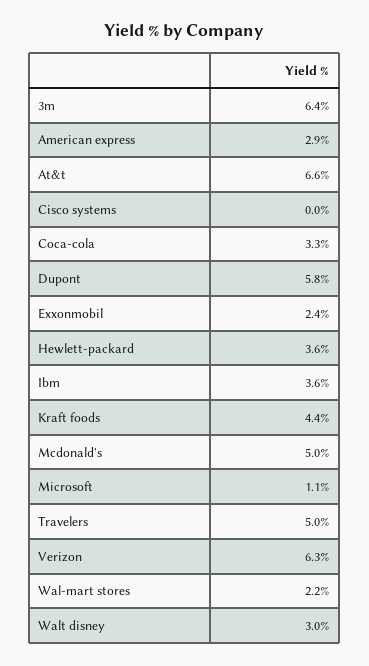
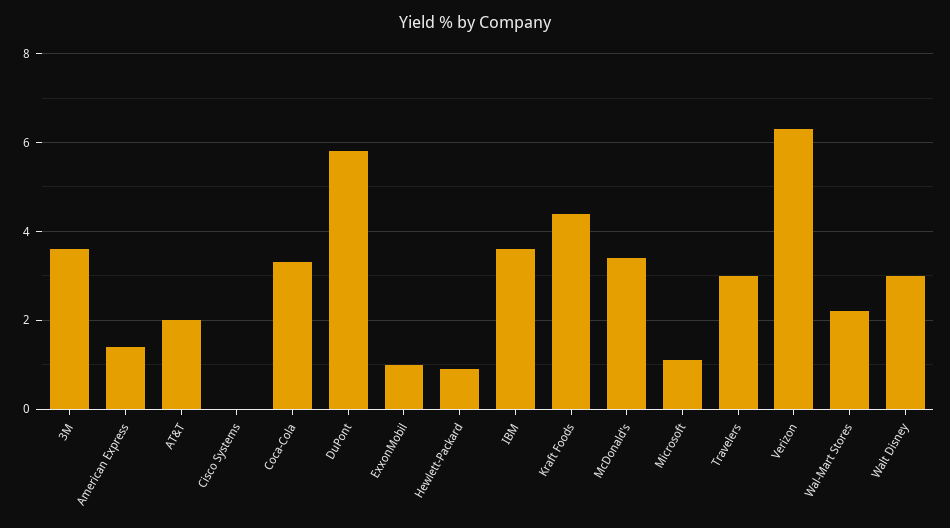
3m: 6.4 -> 3.5
American express: 2.9 -> 1.5
At&t: 6.6 -> 2
Exxonmobil: 2.4 -> 1
Hewlett-packard: 3.6 -> 1
Mcdonald's: 5 -> 3.5
Travelers: 5 -> 3

